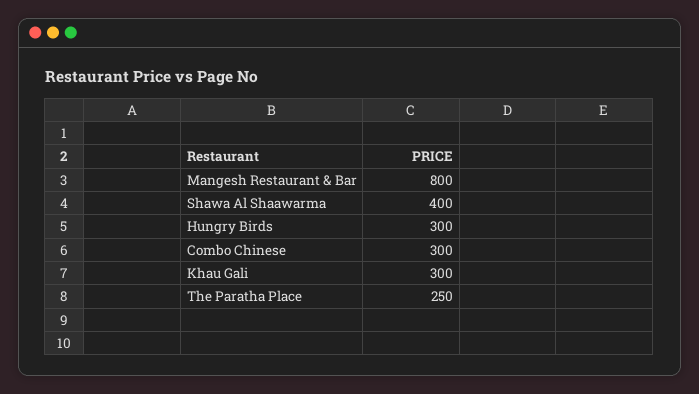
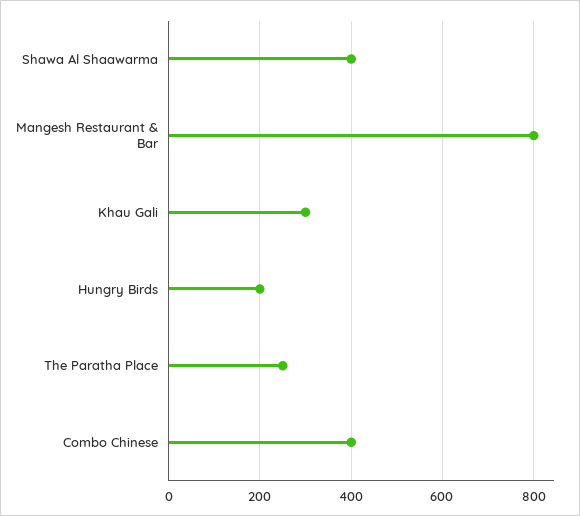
Hungry Birds: 300 -> 200
Combo Chinese: 300 -> 400

